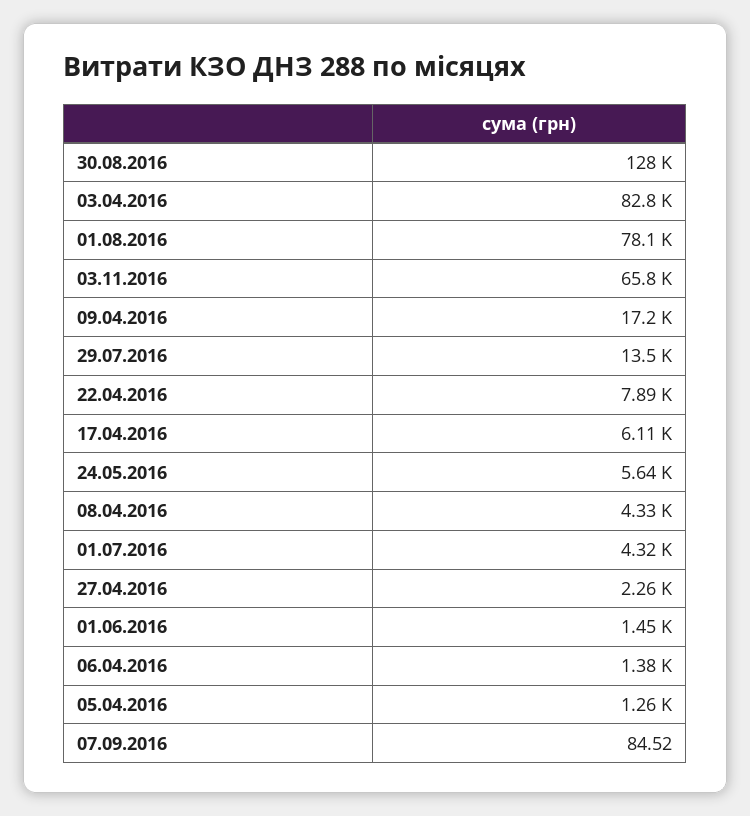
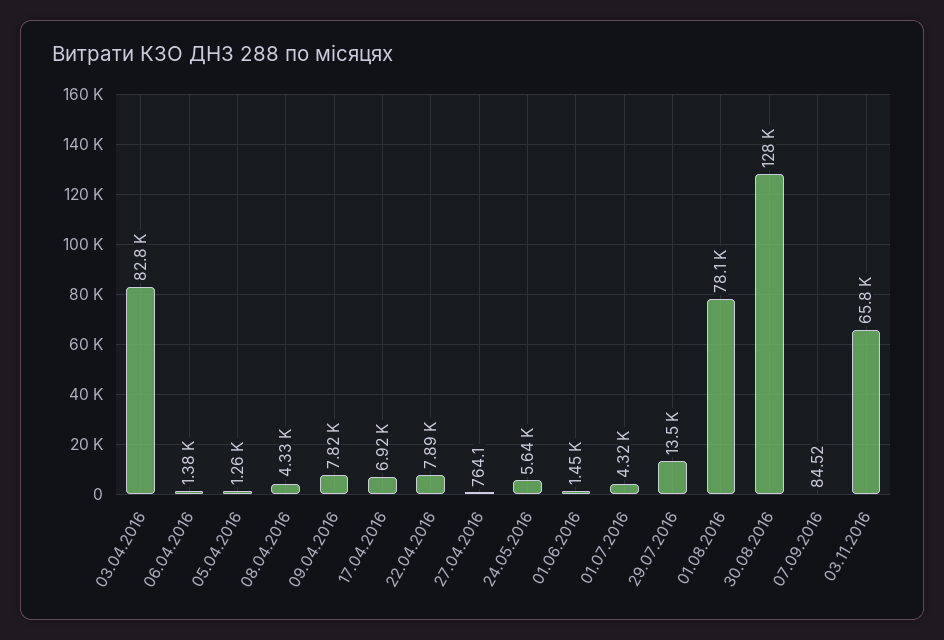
09.04.2016: 17200 -> 7820
17.04.2016: 6110 -> 6920
27.04.2016: 2260 -> 764.1

